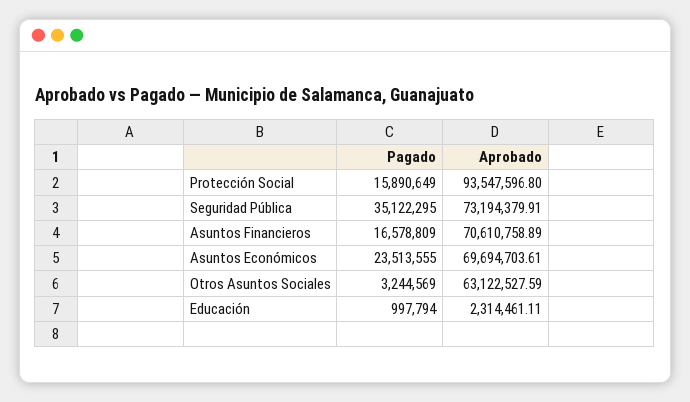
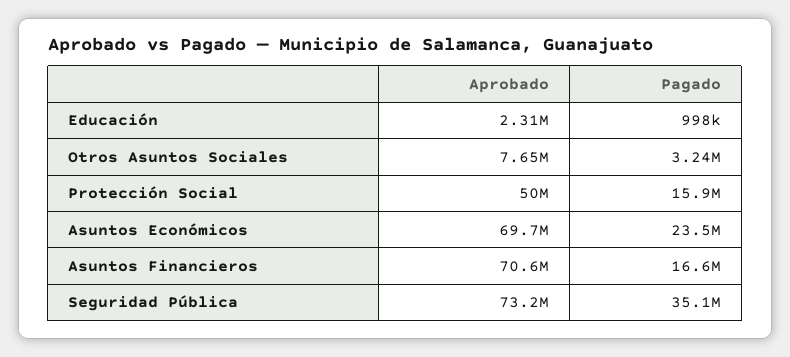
Aprobado, Protección Social: 93547596.8 -> 50000000
Aprobado, Otros Asuntos Sociales: 63122527.59 -> 7650000

